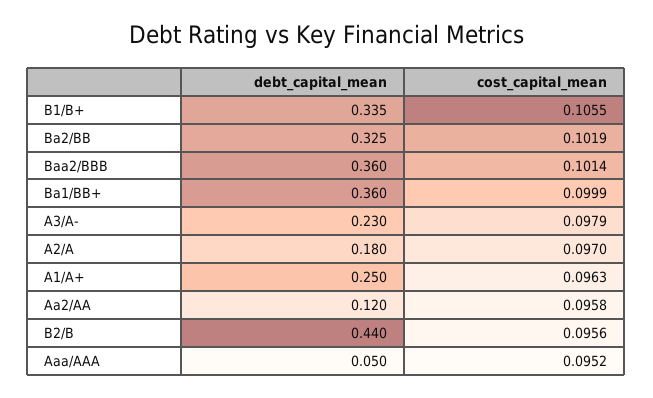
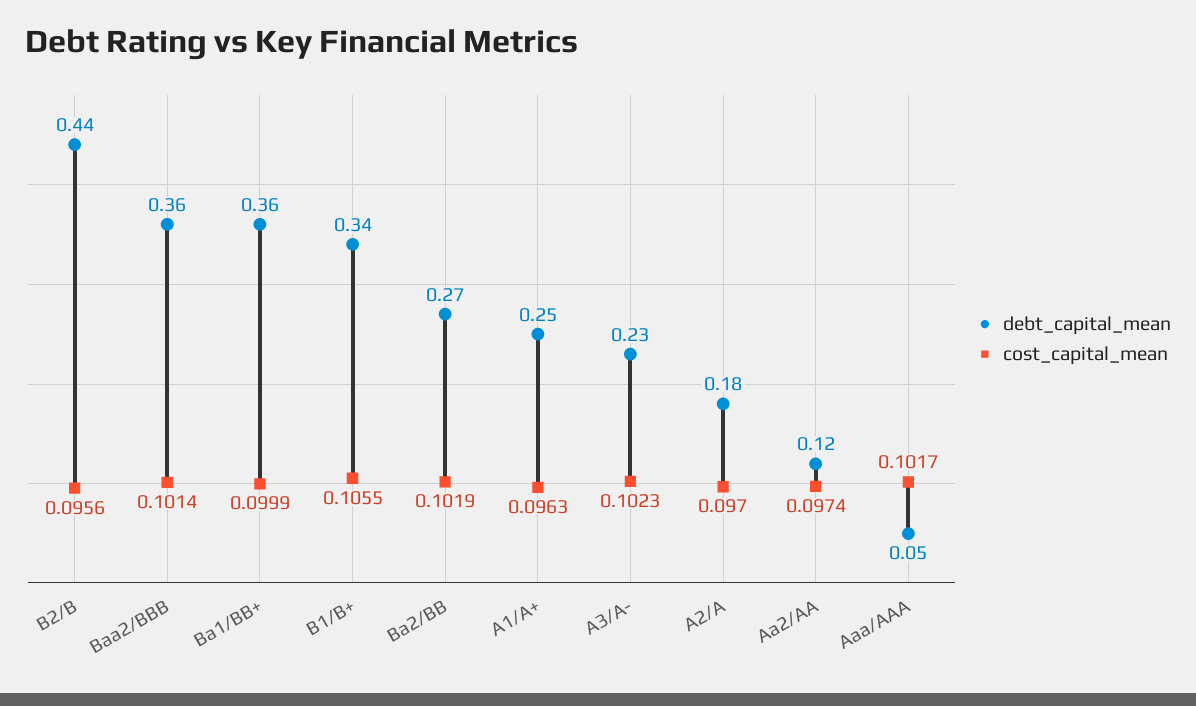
debt_capital_mean, Ba2/BB: 0.325 -> 0.27
cost_capital_mean, A3/A-: 0.0979 -> 0.1023
cost_capital_mean, Aa2/AA: 0.0958 -> 0.0974
cost_capital_mean, Aaa/AAA: 0.0952 -> 0.1017

